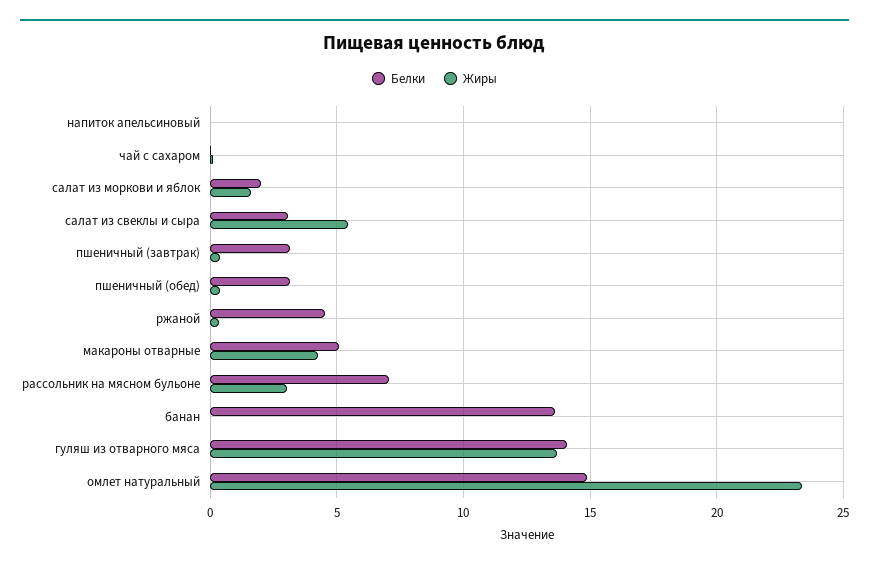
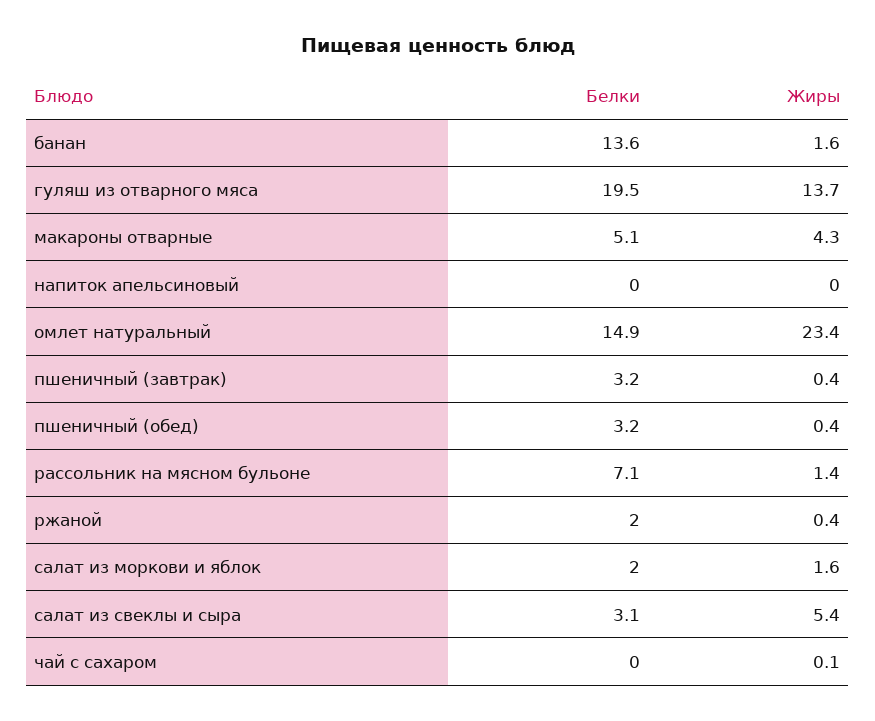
Белки, ржаной: 4.5 -> 2
Жиры, рассольник на мясном бульоне: 3 -> 1.4
Жиры, банан: 0 -> 1.6
Белки, гуляш из отварного мяса: 14 -> 19.5

